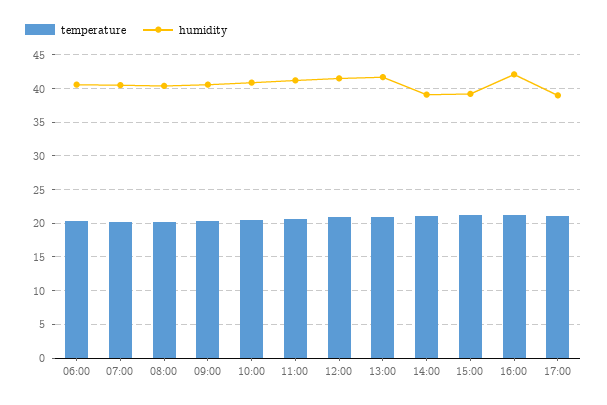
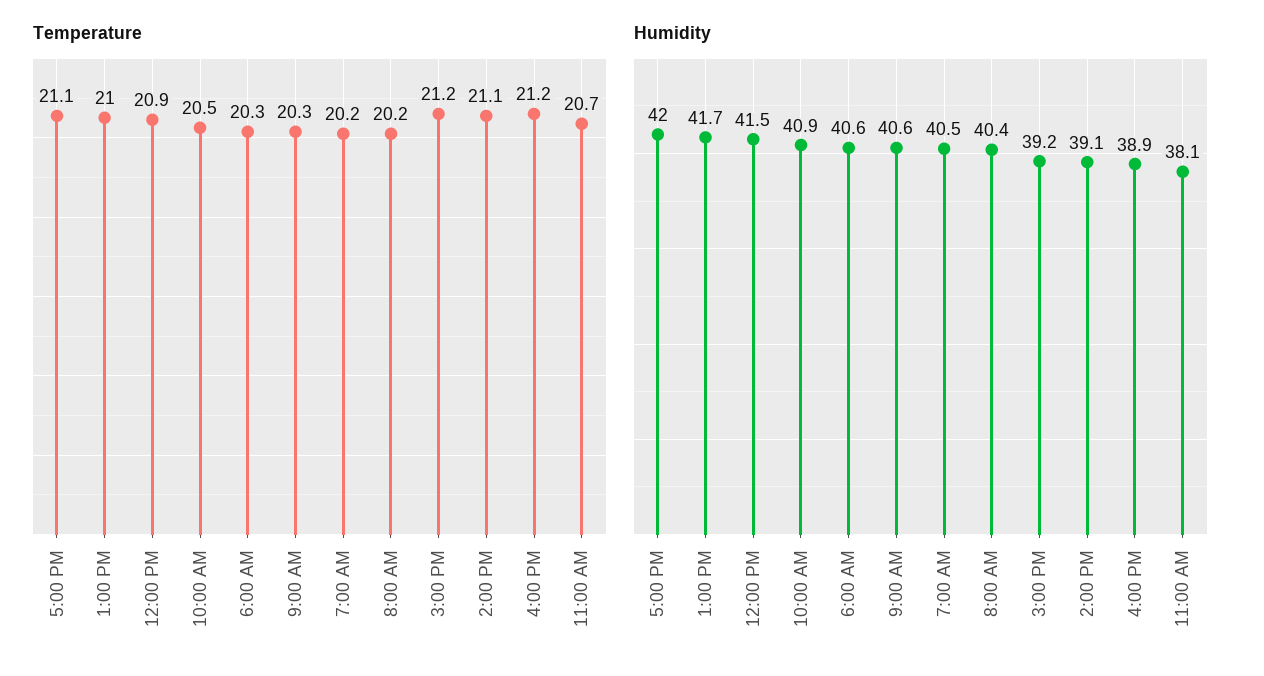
humidity, 11:00: 41 -> 38.1
humidity, 16:00: 42 -> 38.9
humidity, 17:00: 39 -> 42

